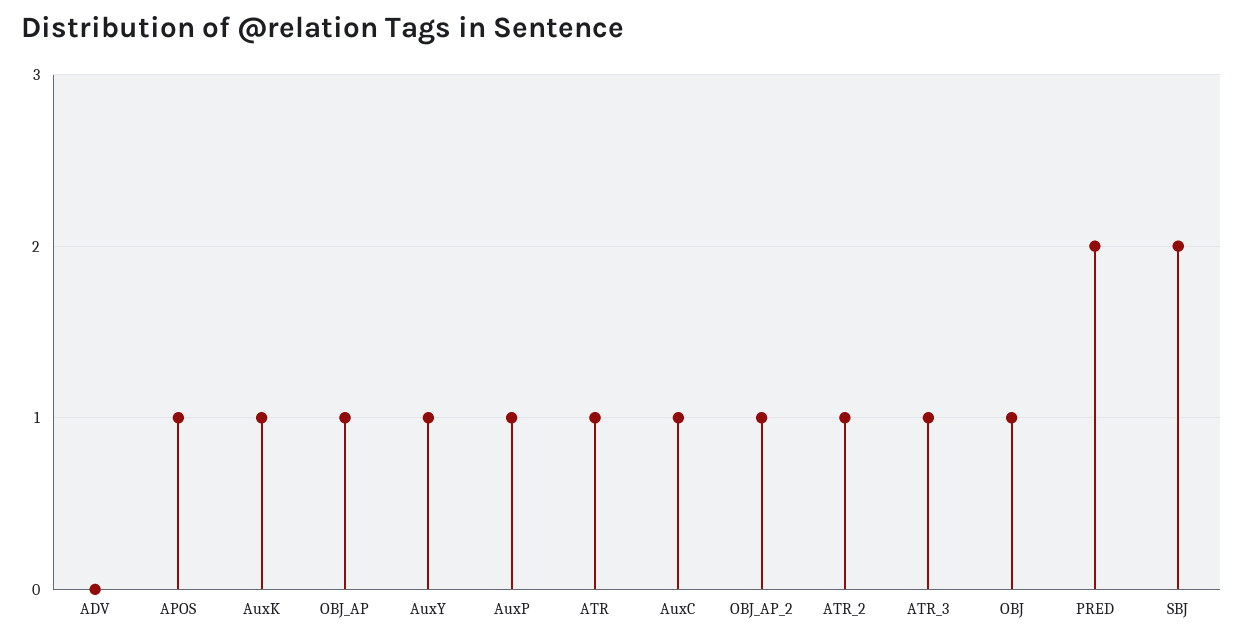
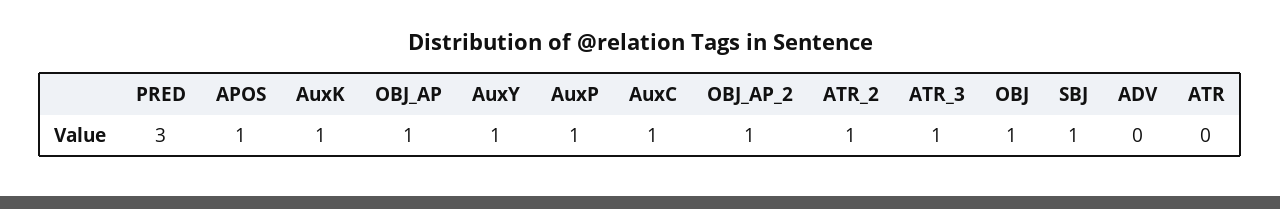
ATR: 1 -> 0
PRED: 2 -> 3
SBJ: 2 -> 1

